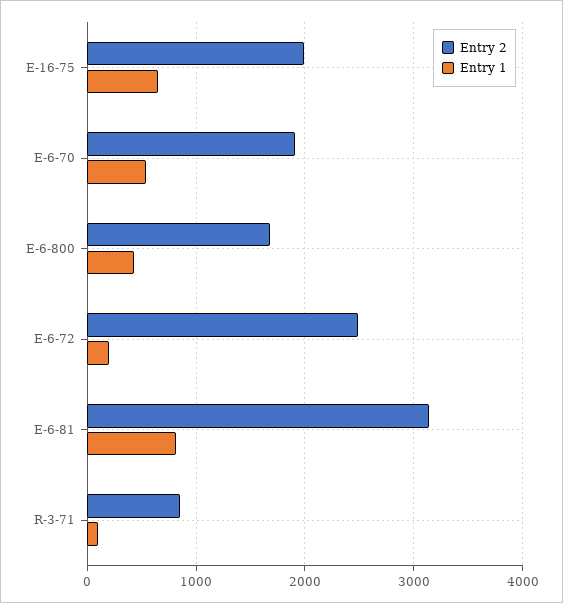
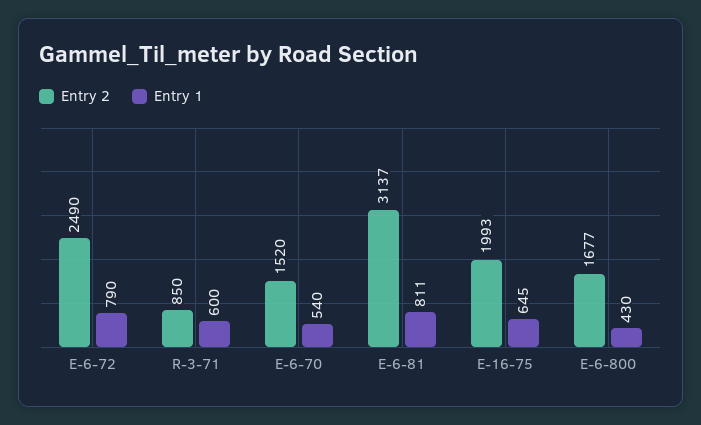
Entry 2, E-6-70: 1900 -> 1520
Entry 1, E-6-72: 200 -> 790
Entry 1, R-3-71: 100 -> 600

